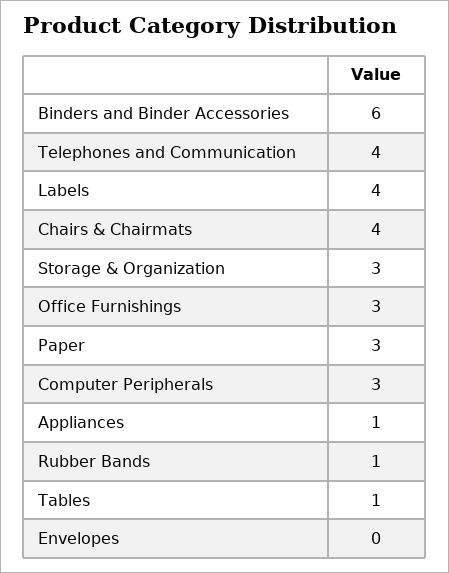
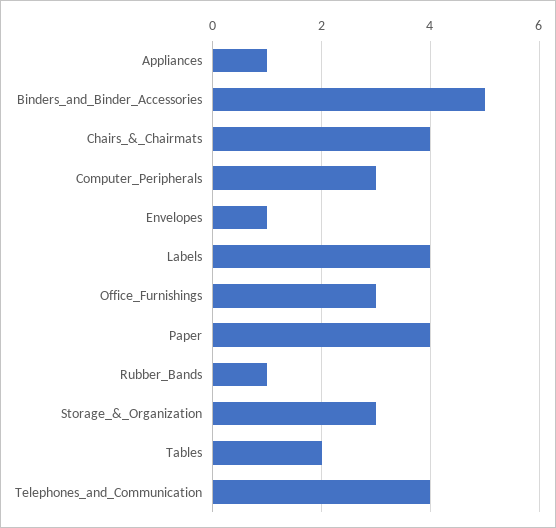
Binders and Binder Accessories: 6 -> 5
Paper: 3 -> 4
Tables: 1 -> 2
Envelopes: 0 -> 1

